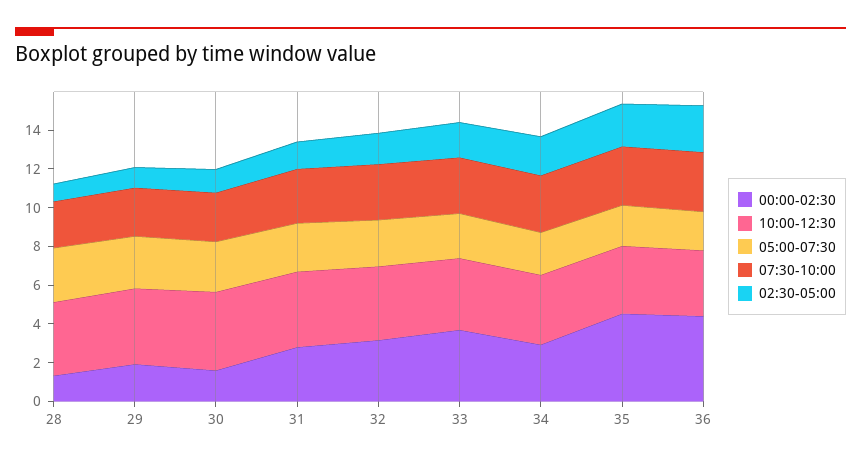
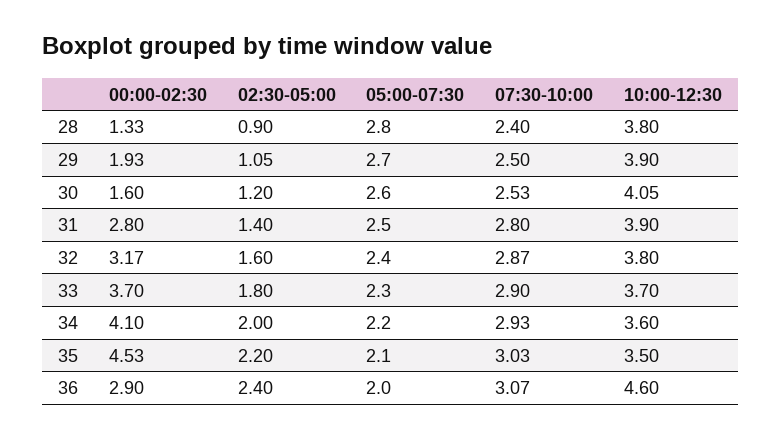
00:00-02:30, 34: 3 -> 4.1
00:00-02:30, 36: 4.5 -> 2.9
10:00-12:30, 36: 3.5 -> 4.6

